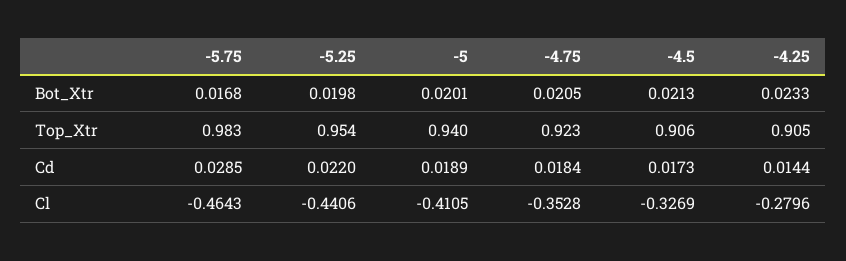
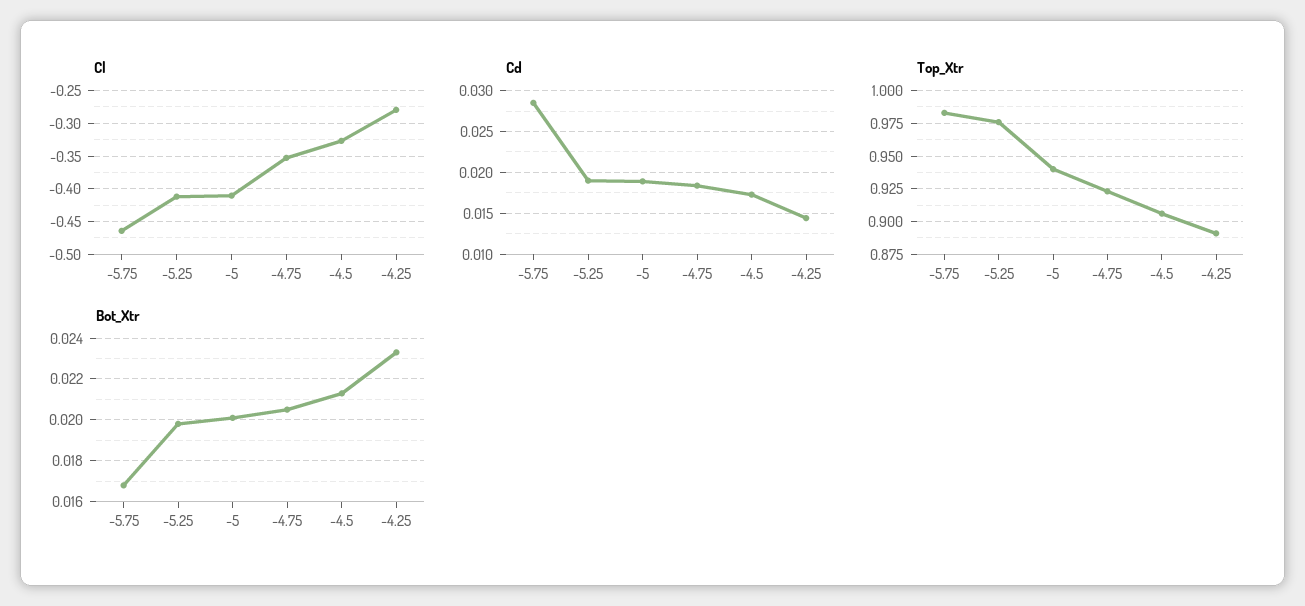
Top_Xtr, -5.25: 0.954 -> 0.975
Top_Xtr, -4.25: 0.905 -> 0.89
Cd, -5.25: 0.022 -> 0.019
Cl, -5.25: -0.4406 -> -0.41

